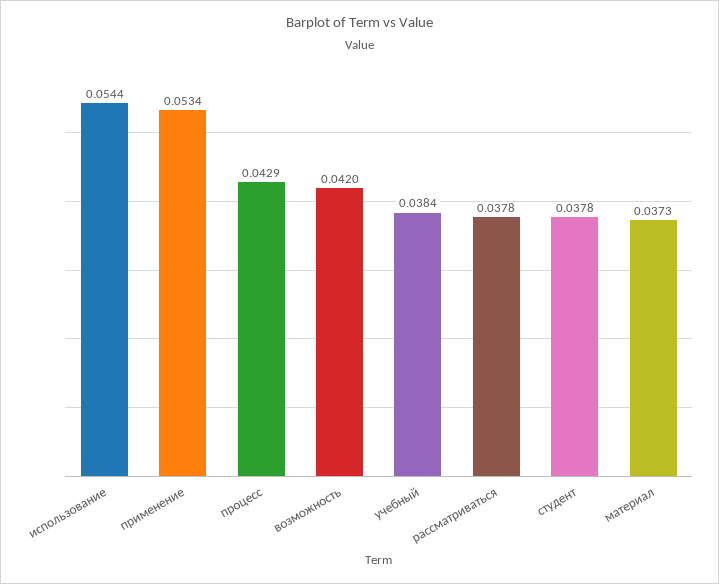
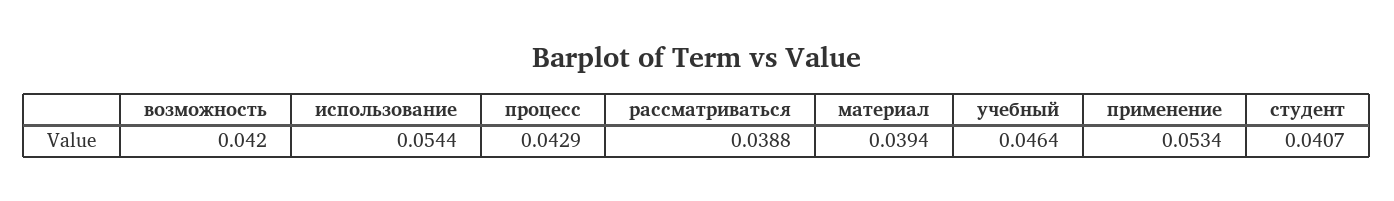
учебный: 0.0384 -> 0.0464
рассматриваться: 0.0378 -> 0.0388
студент: 0.0378 -> 0.0407
материал: 0.0373 -> 0.0394

